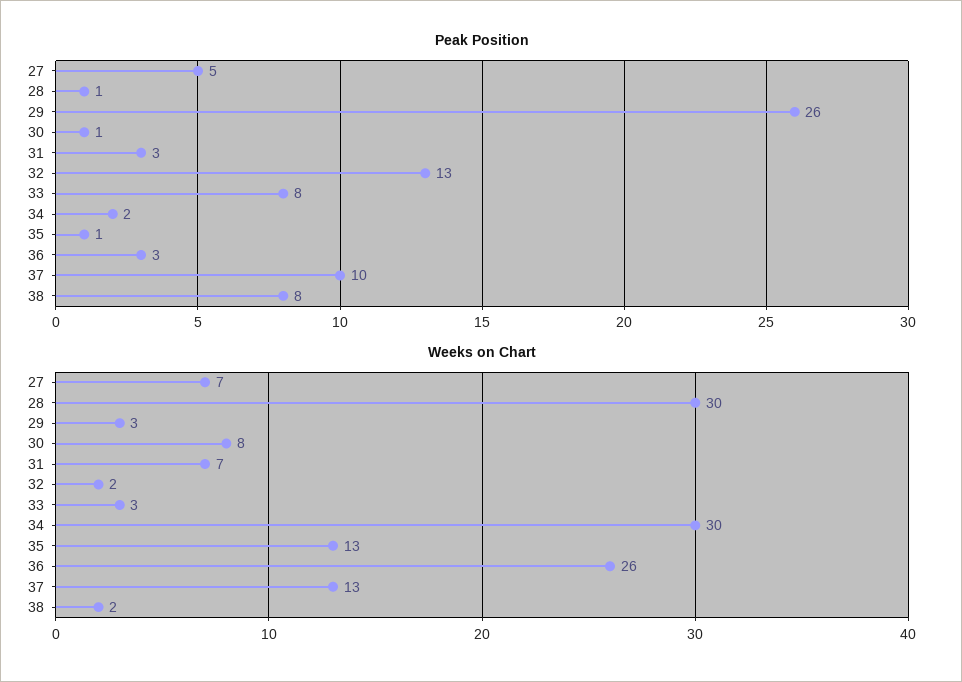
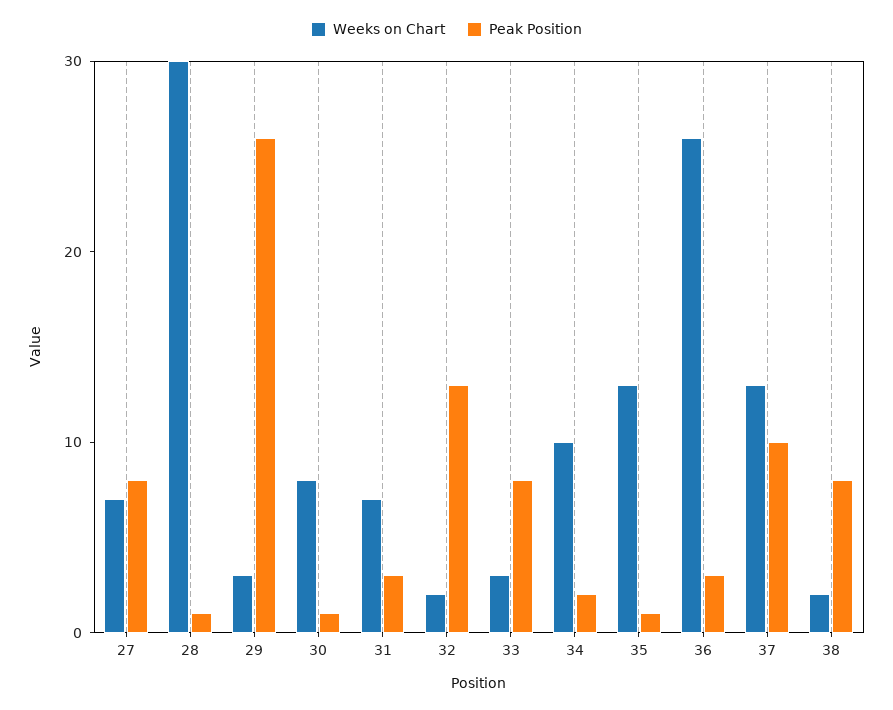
Peak Position, 27: 5 -> 8
Weeks on Chart, 34: 30 -> 10

